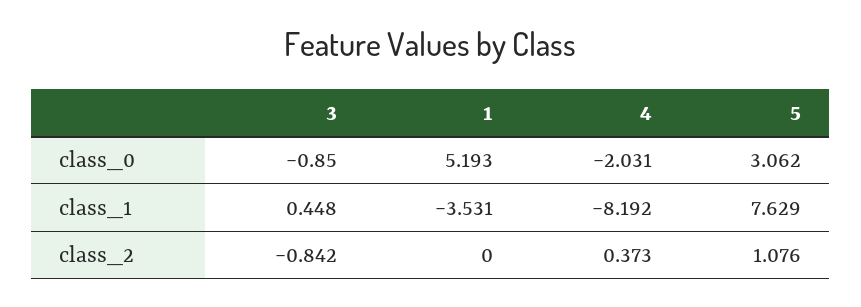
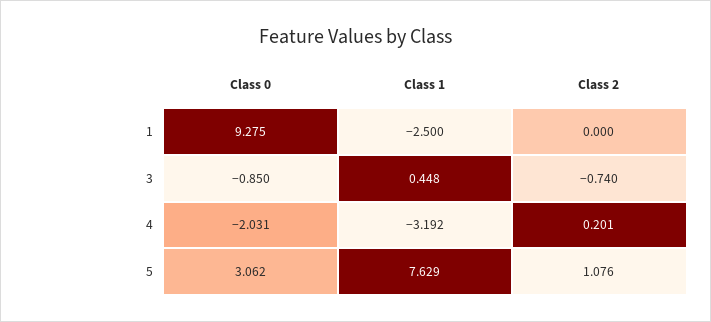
1, class_0: 5.193 -> 9.275
1, class_1: -3.531 -> -2.5
4, class_1: -8.192 -> -3.192
3, class_2: -0.842 -> -0.74
4, class_2: 0.373 -> 0.201

